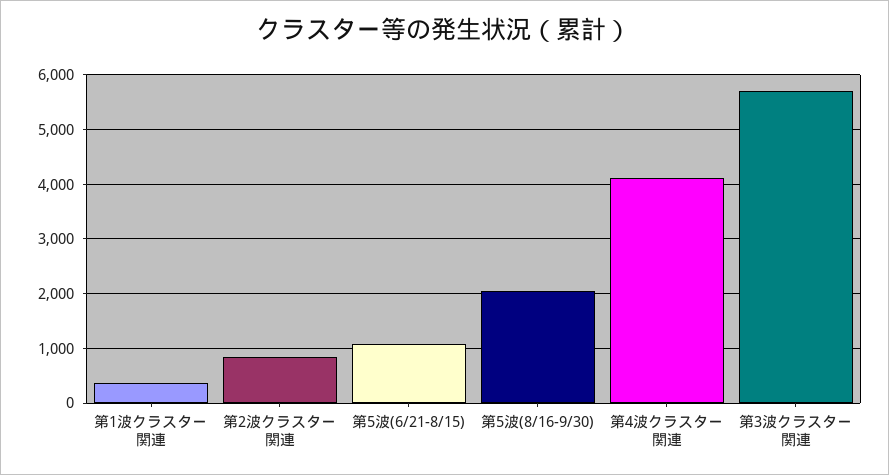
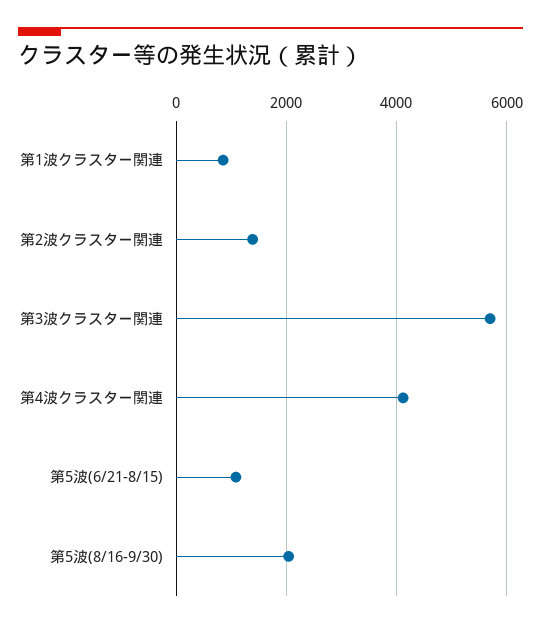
第1波クラスター関連: 400 -> 800
第2波クラスター関連: 800 -> 1400

